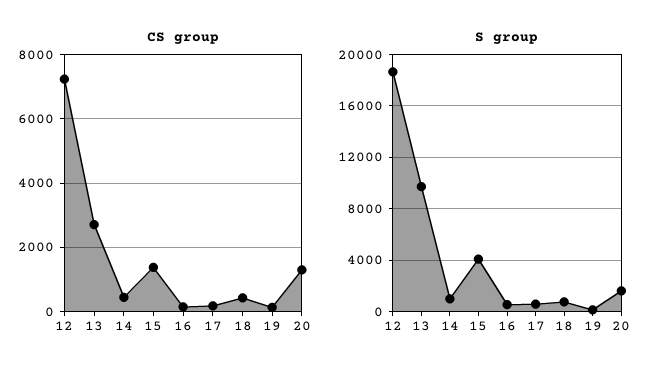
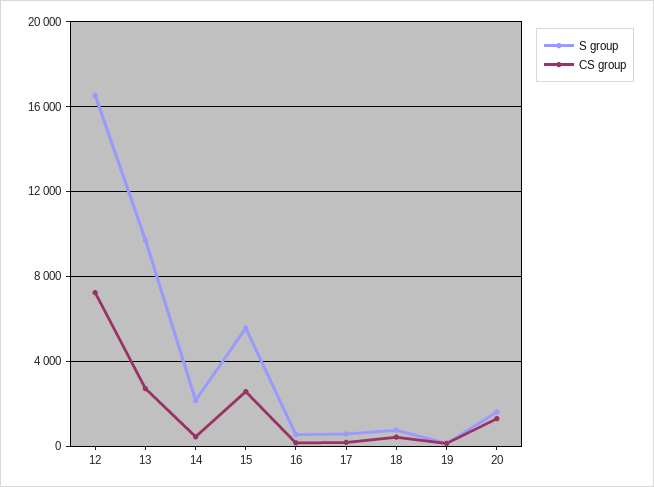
CS group, 15: 1400 -> 2500
S group, 12: 18500 -> 16500
S group, 14: 1000 -> 2000
S group, 15: 4000 -> 5500

